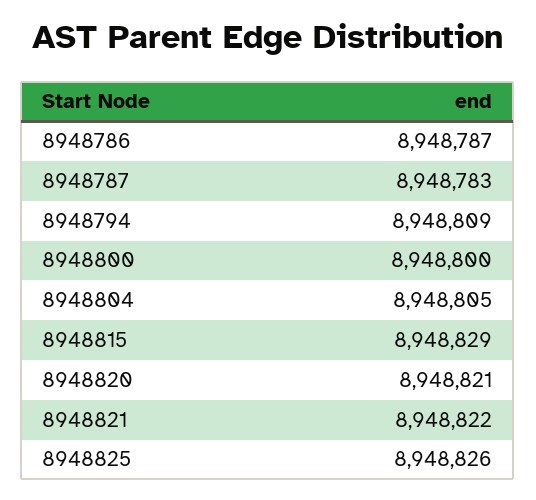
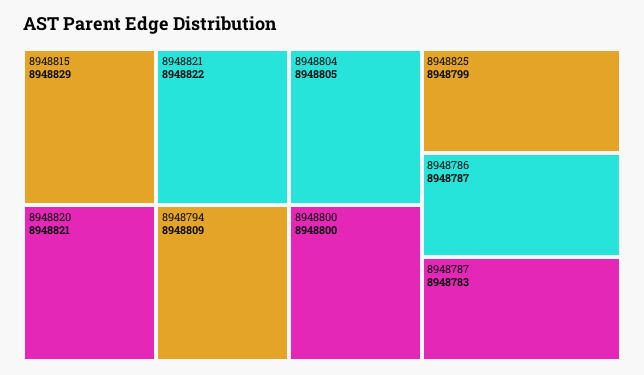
8948825: 8948826 -> 8948799

